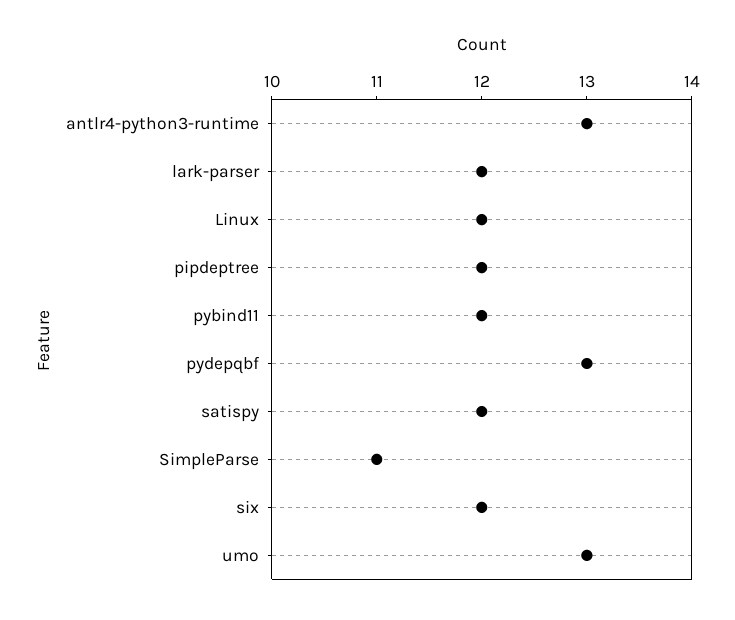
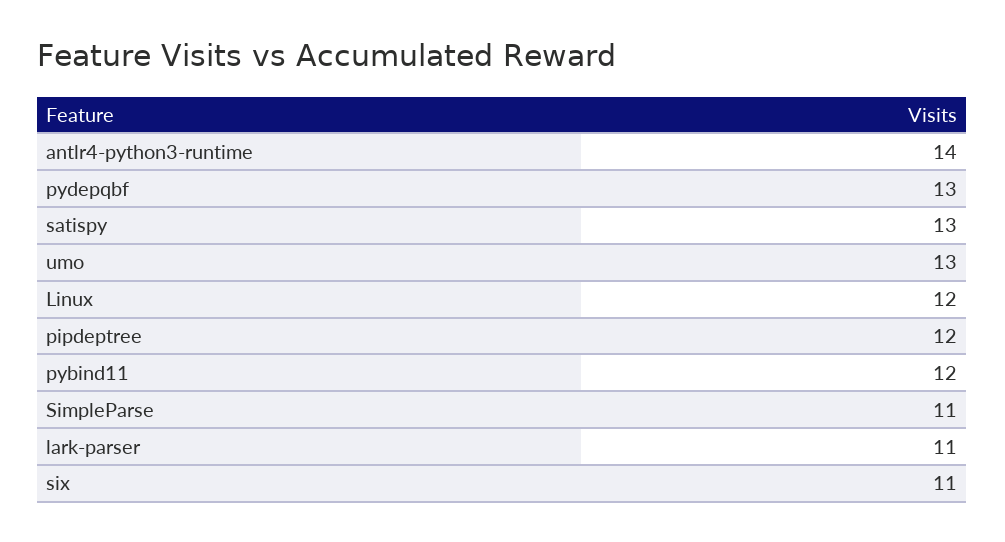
antlr4-python3-runtime: 13 -> 14
lark-parser: 12 -> 11
satispy: 12 -> 13
six: 12 -> 11

